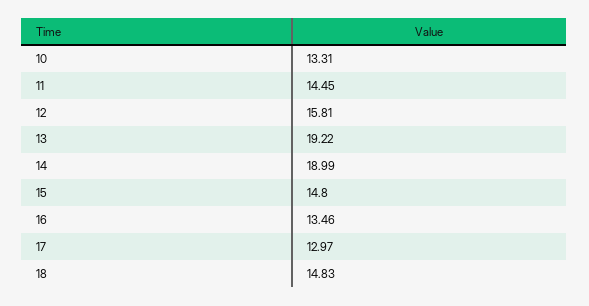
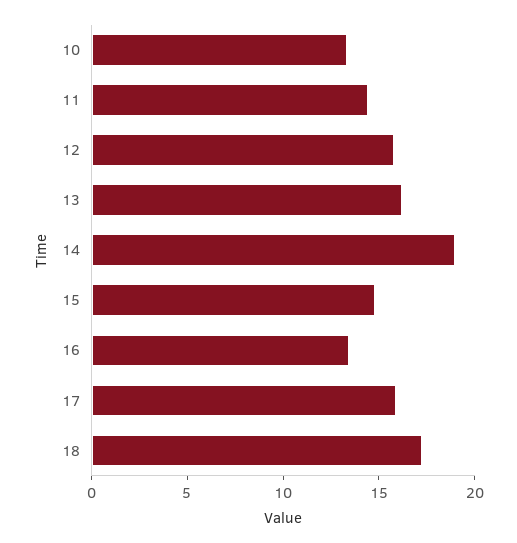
13: 19.22 -> 16
17: 12.97 -> 16
18: 14.83 -> 17

